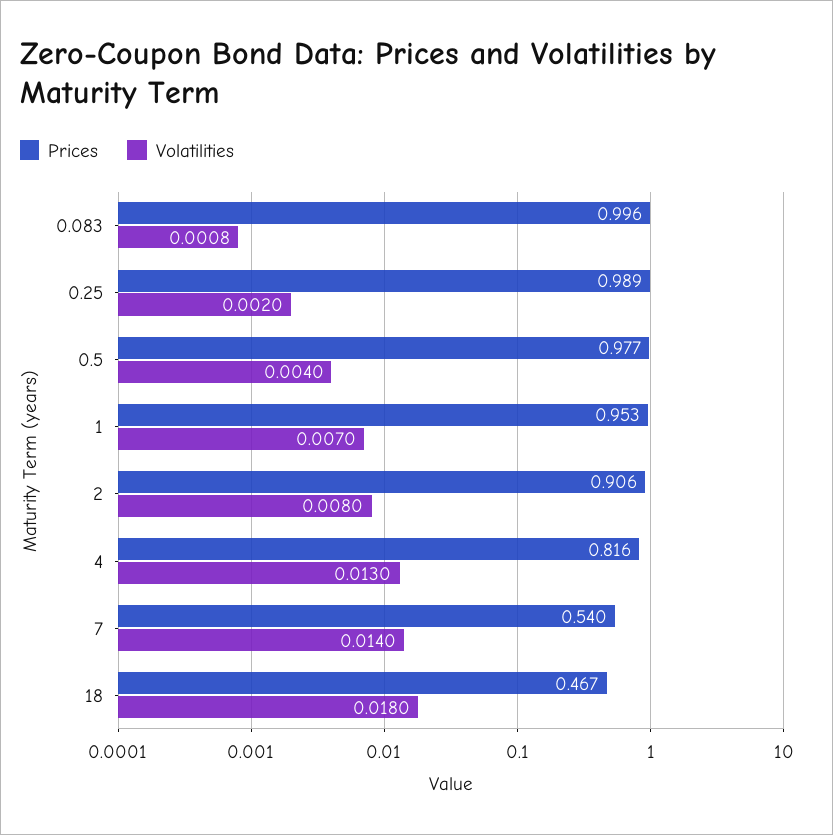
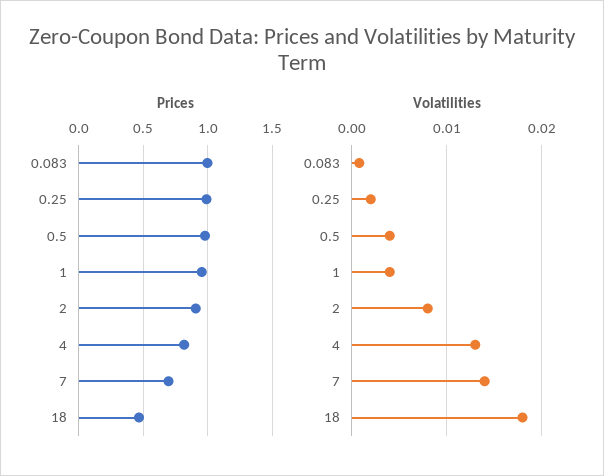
Volatilities, 1: 0.007 -> 0.004
Prices, 7: 0.54 -> 0.7

